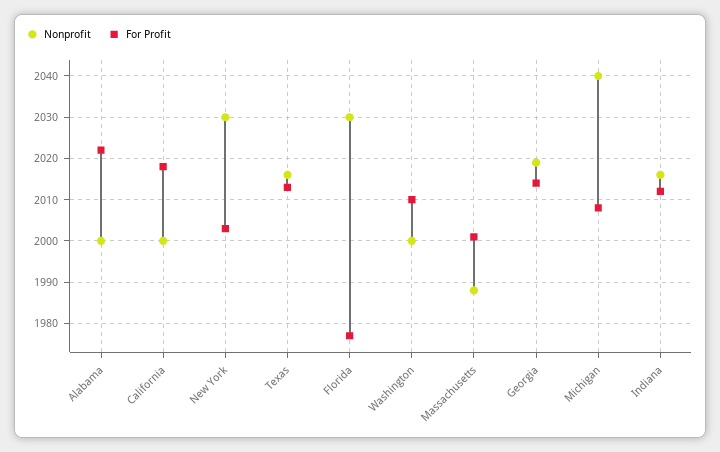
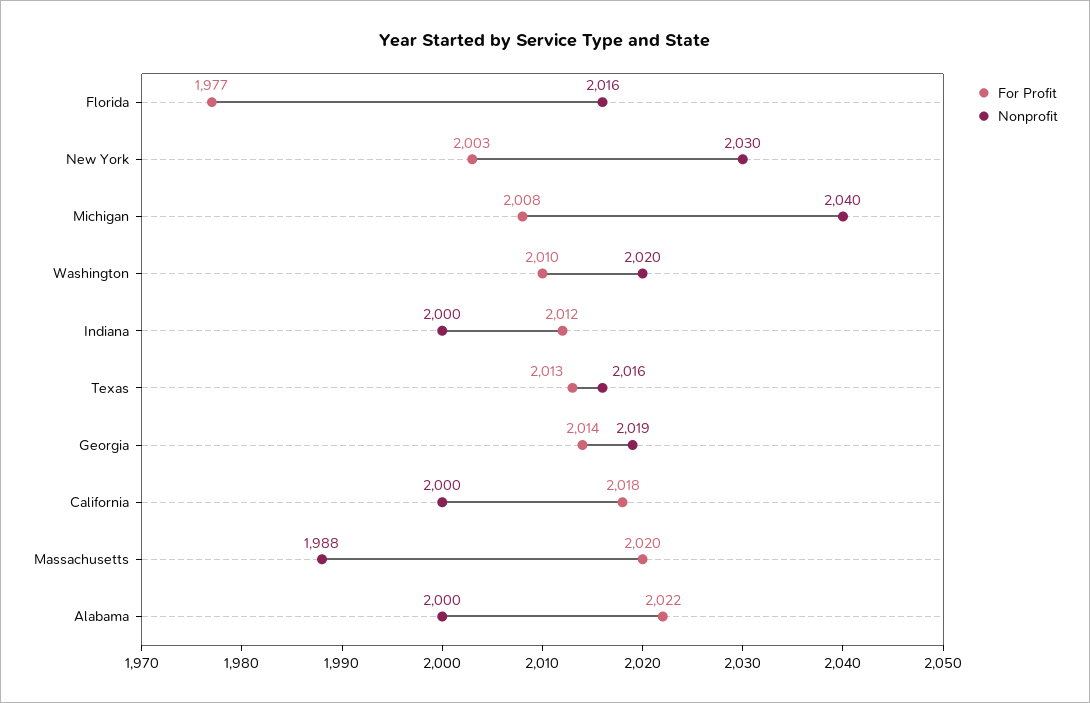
Nonprofit, Florida: 2030 -> 2016
Nonprofit, Washington: 2000 -> 2020
For Profit, Massachusetts: 2000 -> 2020
Nonprofit, Indiana: 2015 -> 2000

